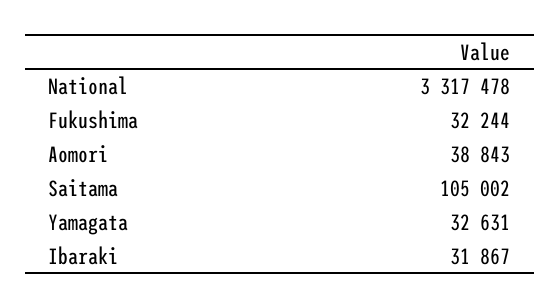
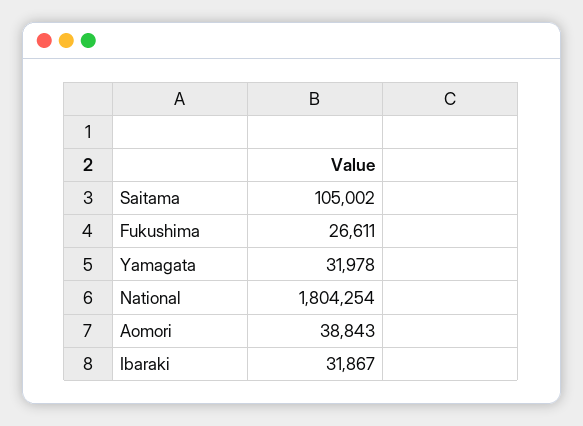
National: 3317478 -> 1804254
Fukushima: 32244 -> 26611
Yamagata: 32631 -> 31978

